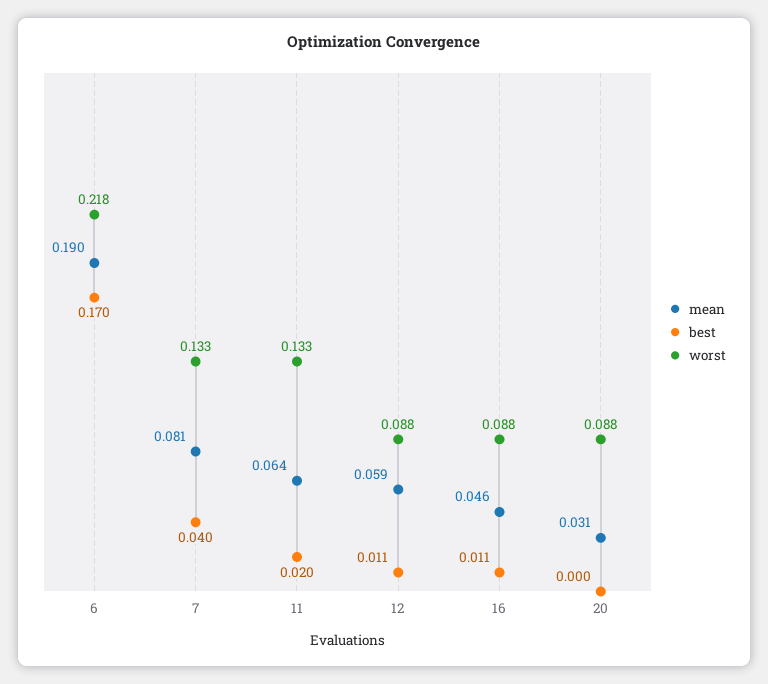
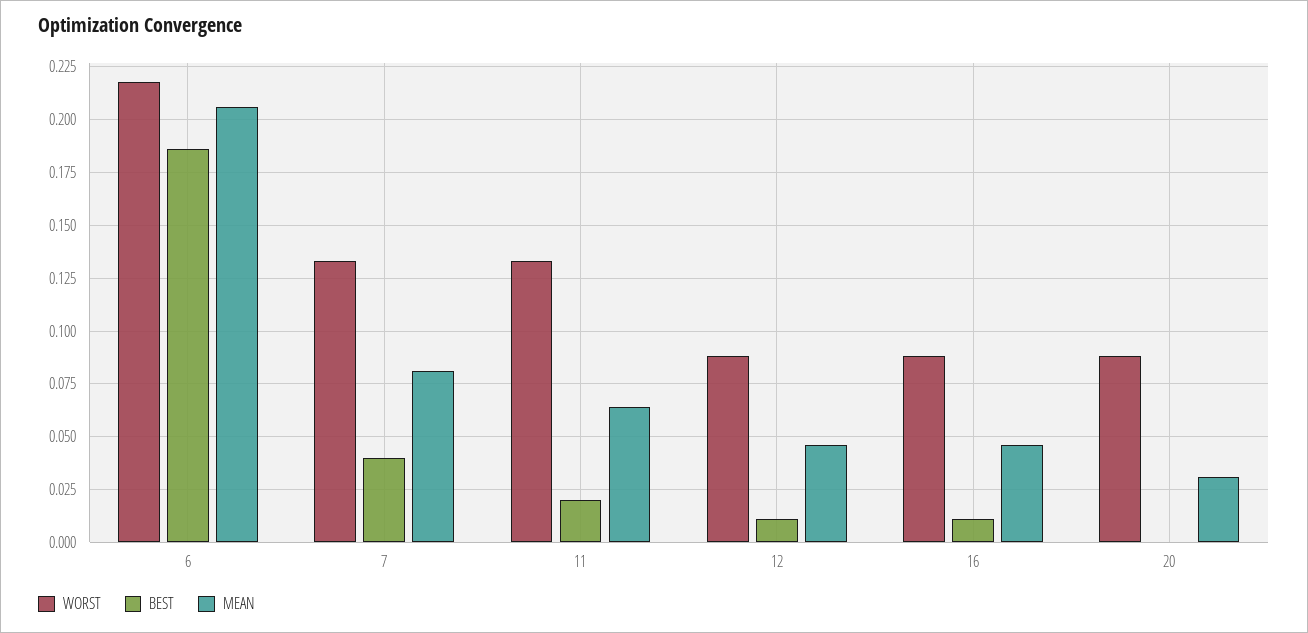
mean, 6: 0.19 -> 0.205
best, 6: 0.17 -> 0.185
mean, 12: 0.059 -> 0.045

